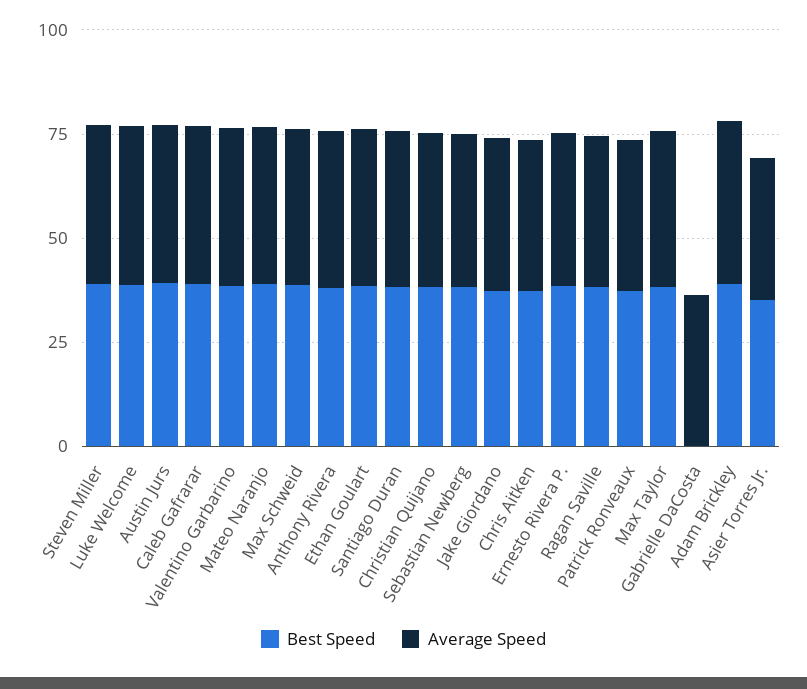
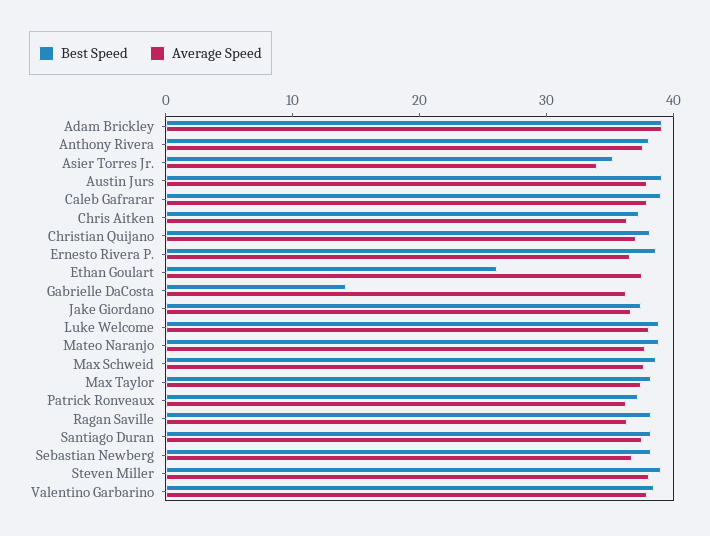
Best Speed, Ethan Goulart: 40 -> 26
Best Speed, Gabrielle DaCosta: 0 -> 14

